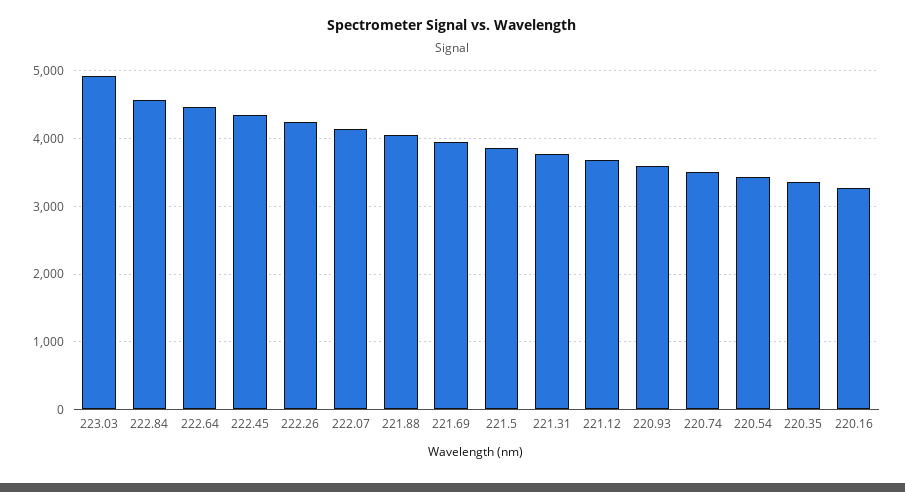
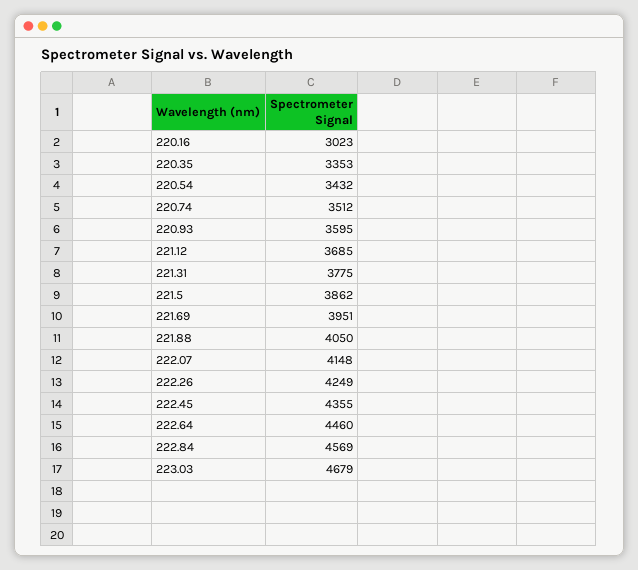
223.03: 4900 -> 4679
220.16: 3300 -> 3023

